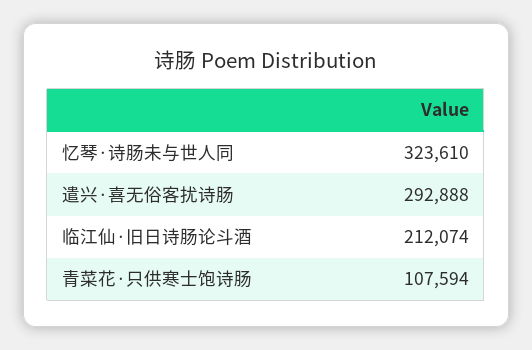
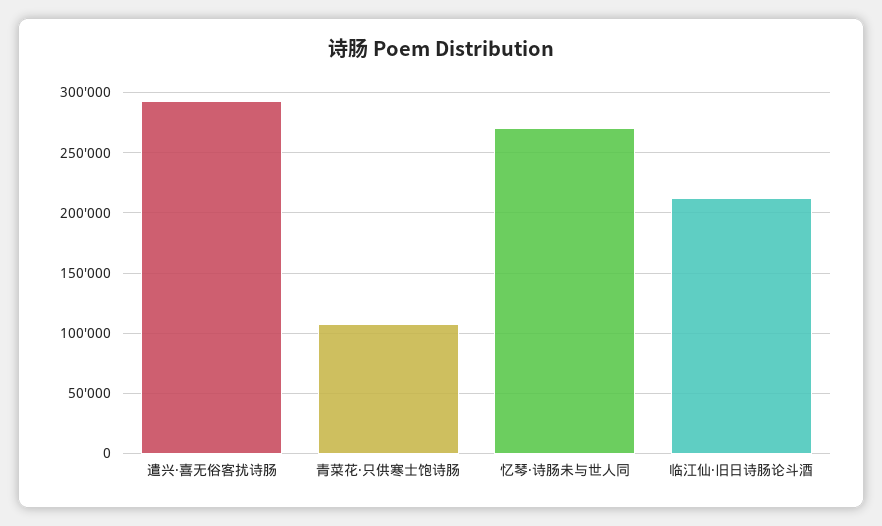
忆琴·诗肠未与世人同: 323610 -> 270000

